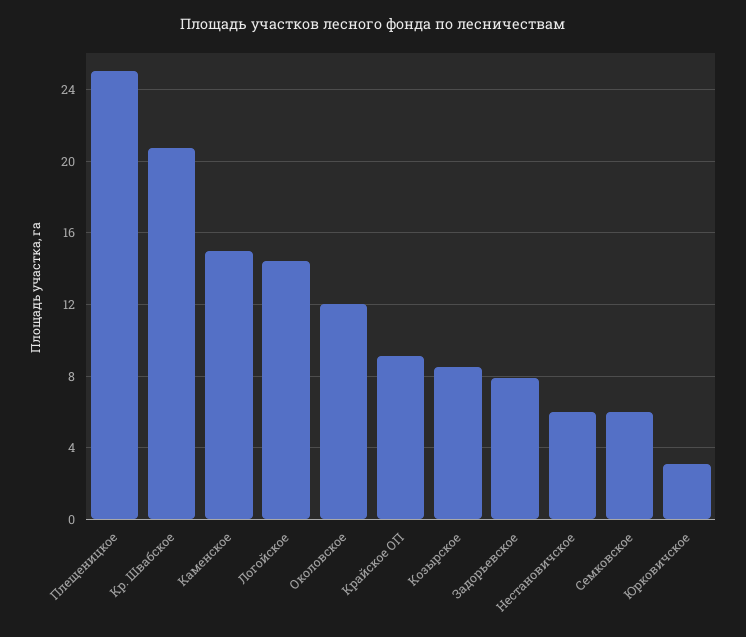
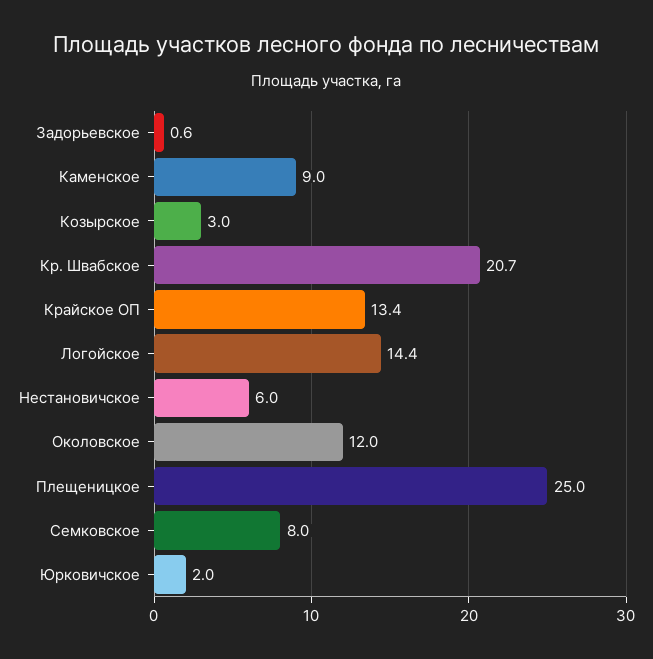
Каменское: 15 -> 9
Крайское ОП: 9 -> 13.4
Козырское: 8.5 -> 3
Задорьевское: 8 -> 0.6
Семковское: 6 -> 8
Юрковичское: 3 -> 2

